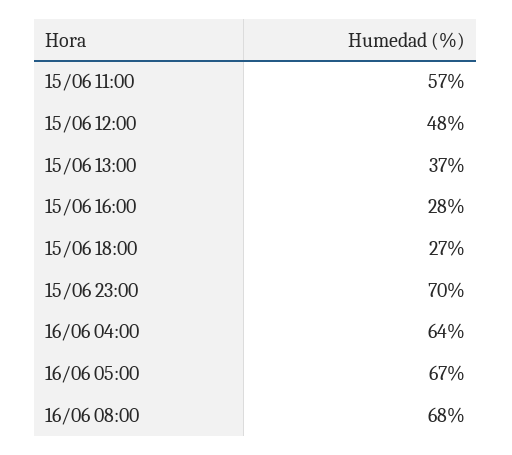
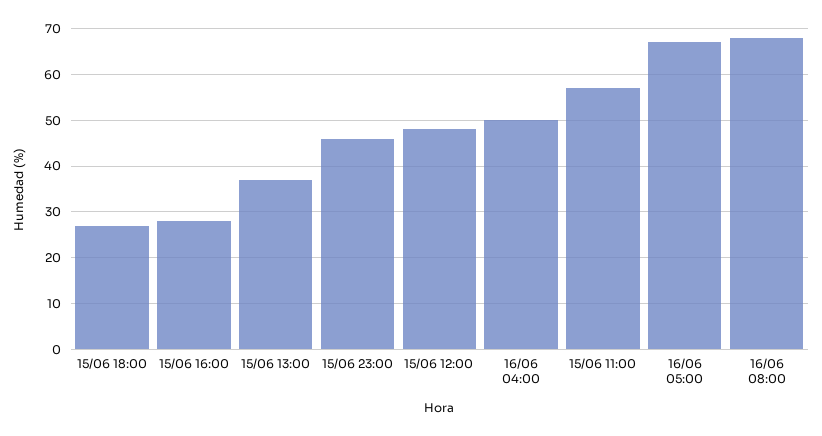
15/06 23:00: 70 -> 45
16/06 04:00: 64 -> 50

